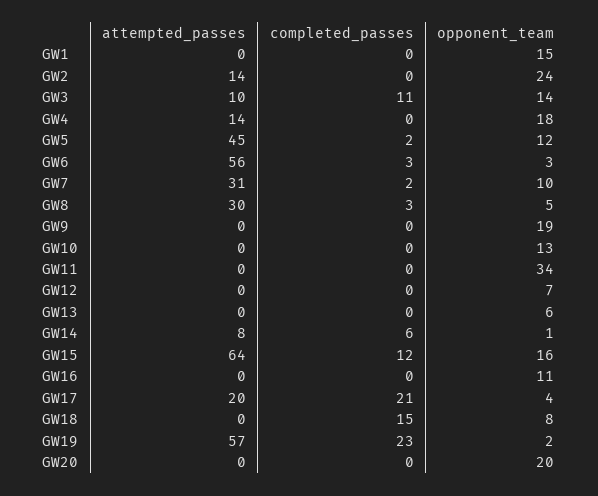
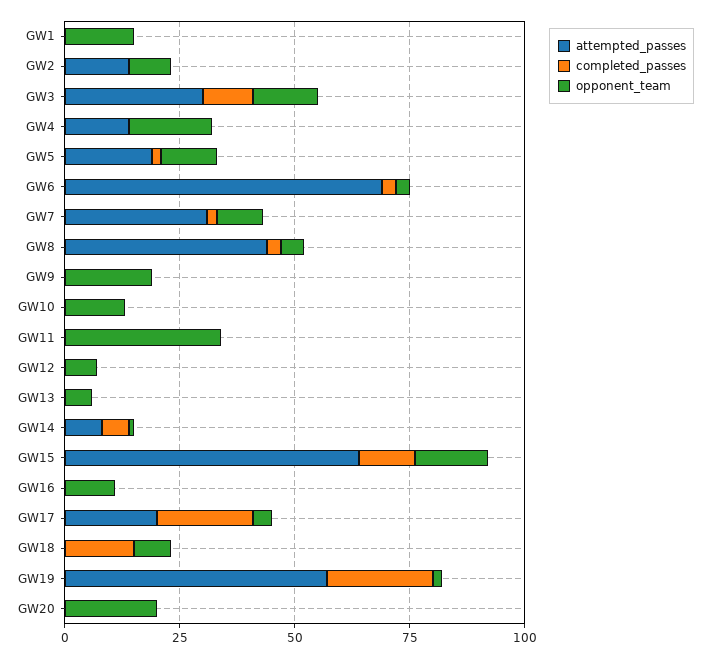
opponent_team, GW2: 24 -> 10
attempted_passes, GW3: 10 -> 30
attempted_passes, GW5: 45 -> 20
attempted_passes, GW6: 56 -> 70
attempted_passes, GW8: 30 -> 45

